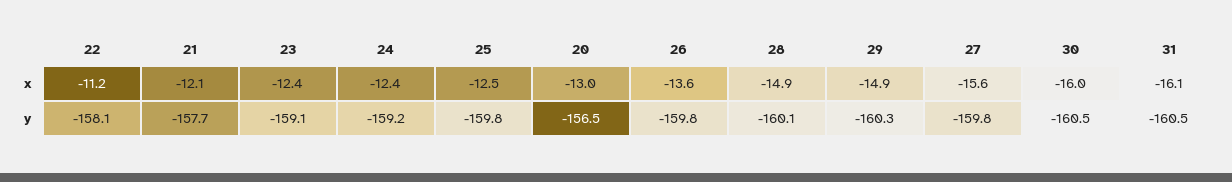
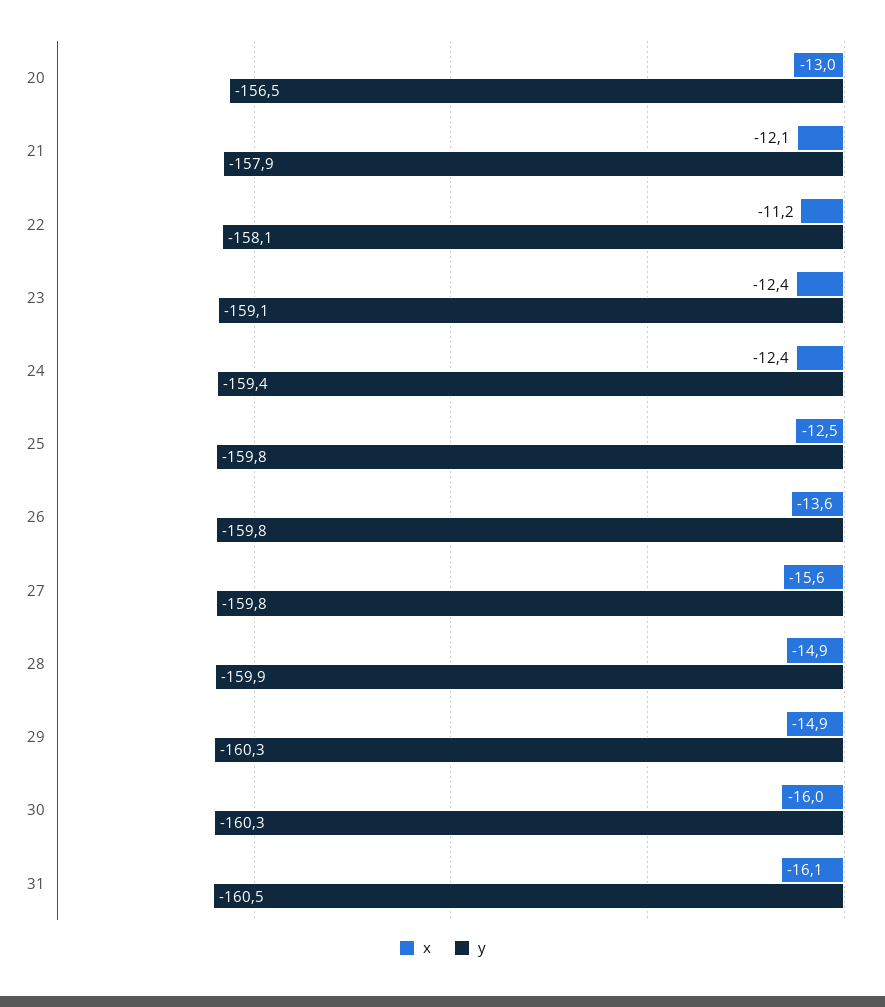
y, 21: -157.7 -> -157.9
y, 24: -159.2 -> -159.4
y, 28: -160.1 -> -159.9
y, 30: -160.5 -> -160.3

